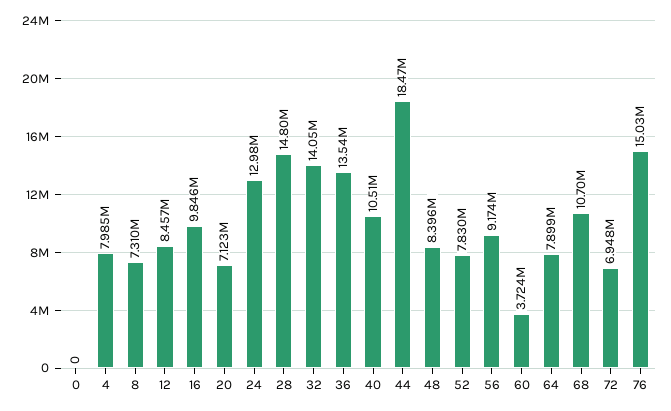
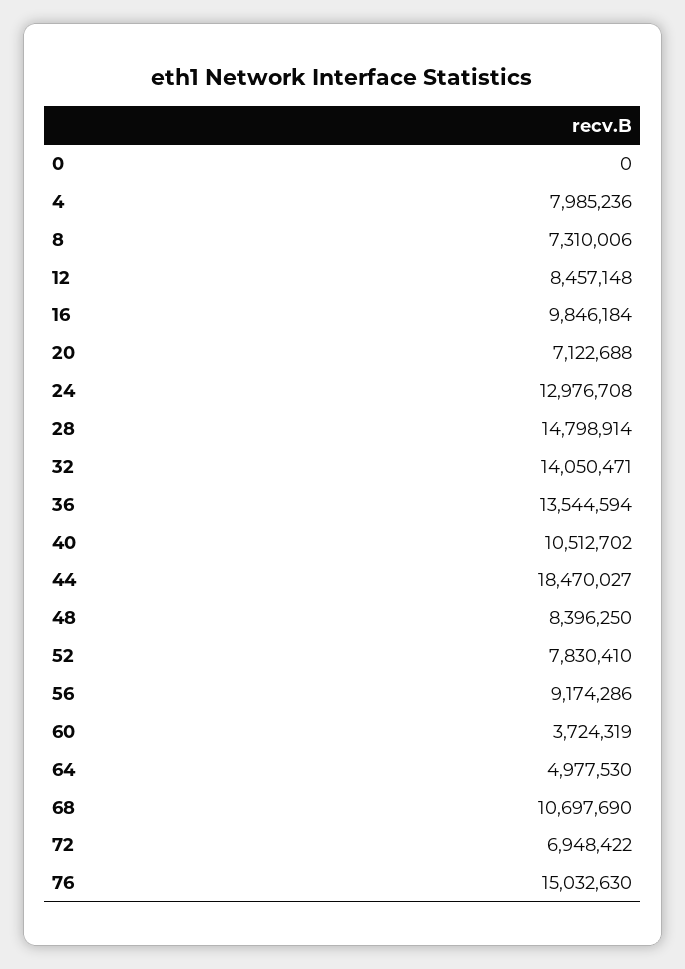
64: 7899000 -> 4977530

